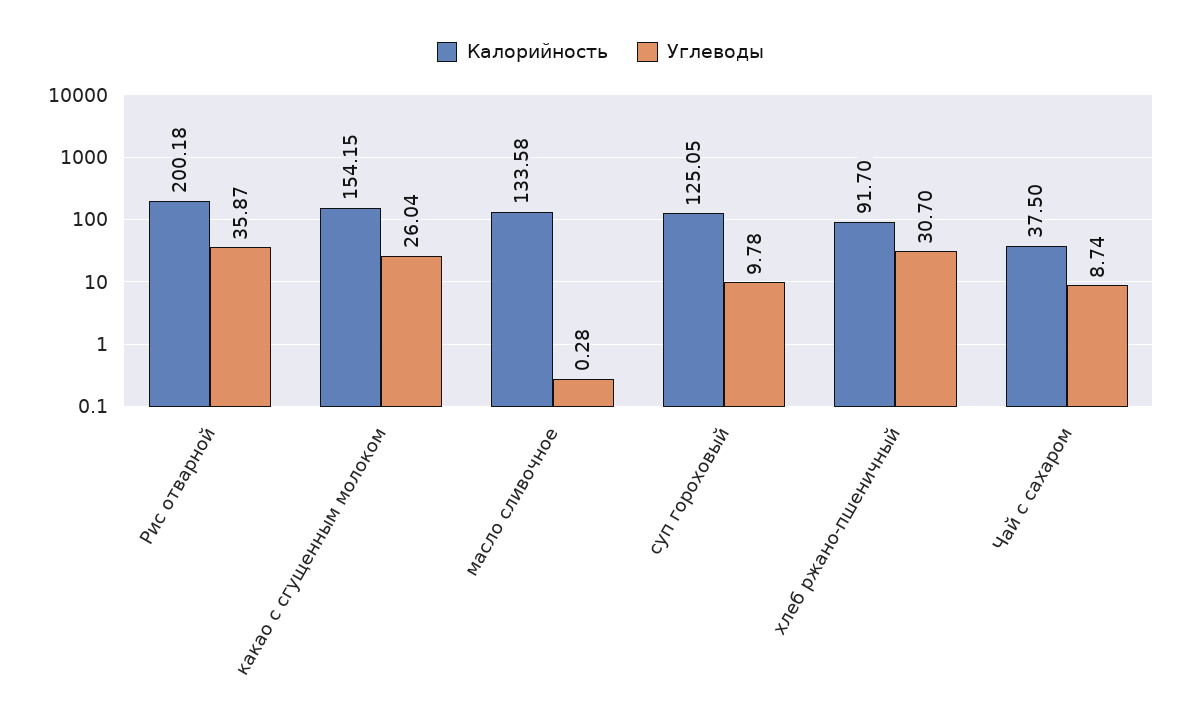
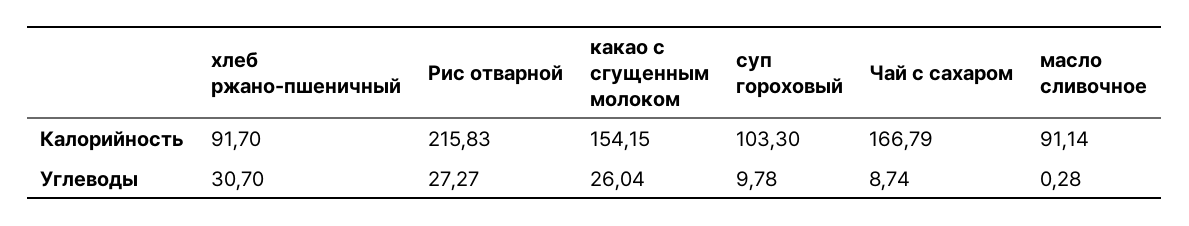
Калорийность, Рис отварной: 200.18 -> 215.83
Углеводы, Рис отварной: 35.87 -> 27.27
Калорийность, масло сливочное: 133.58 -> 91.14
Калорийность, суп гороховый: 125.05 -> 103.3
Калорийность, Чай с сахаром: 37.5 -> 166.79

